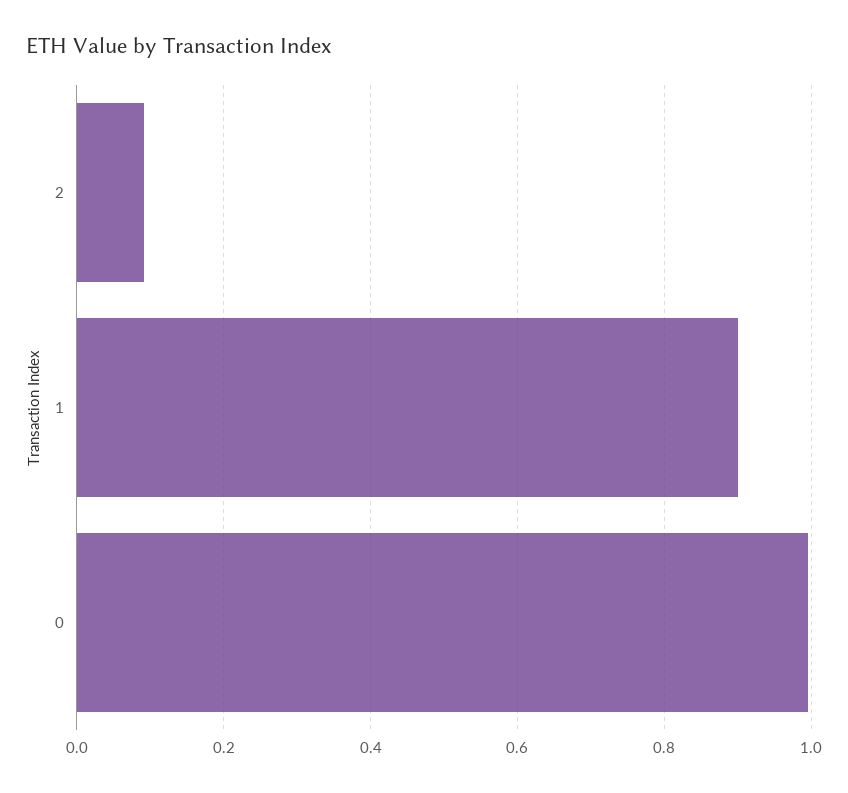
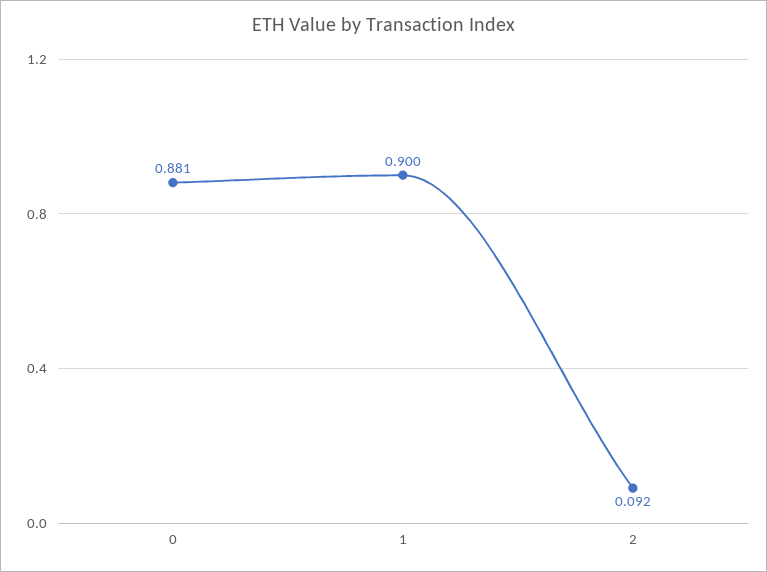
0: 1 -> 0.881

